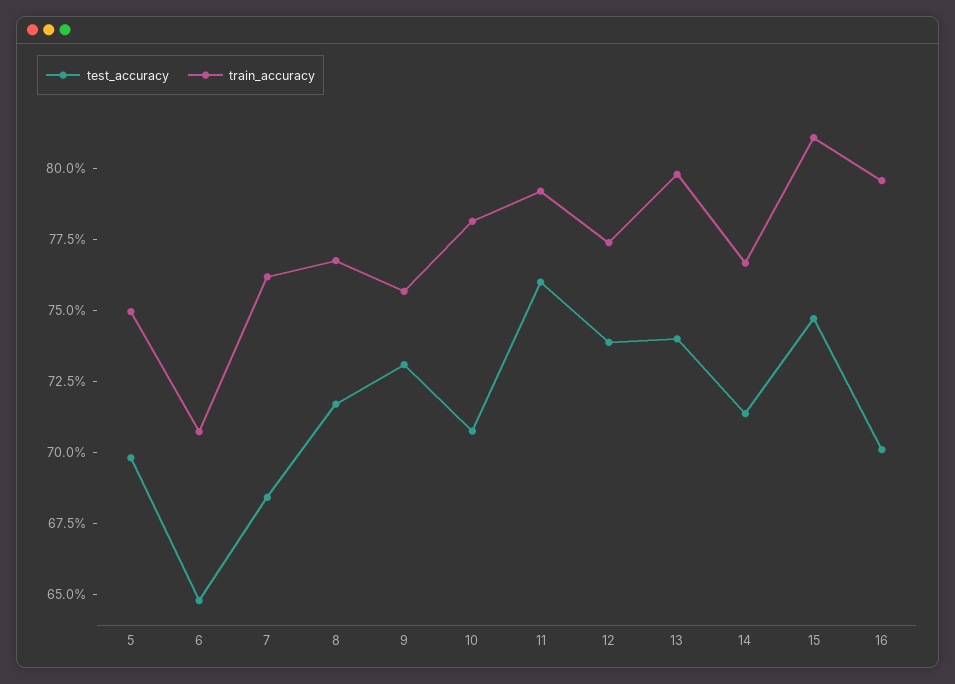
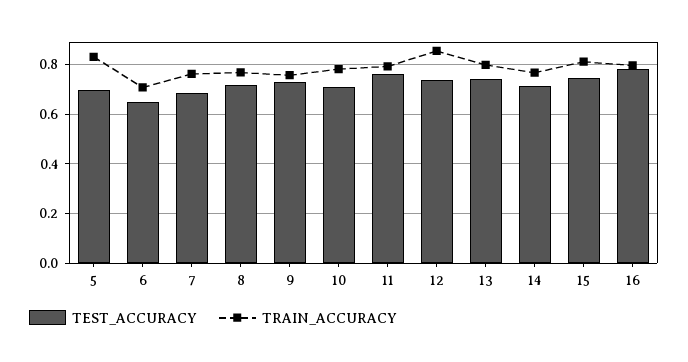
train_accuracy, 5: 0.75 -> 0.825
train_accuracy, 12: 0.775 -> 0.85
test_accuracy, 16: 0.7 -> 0.775

